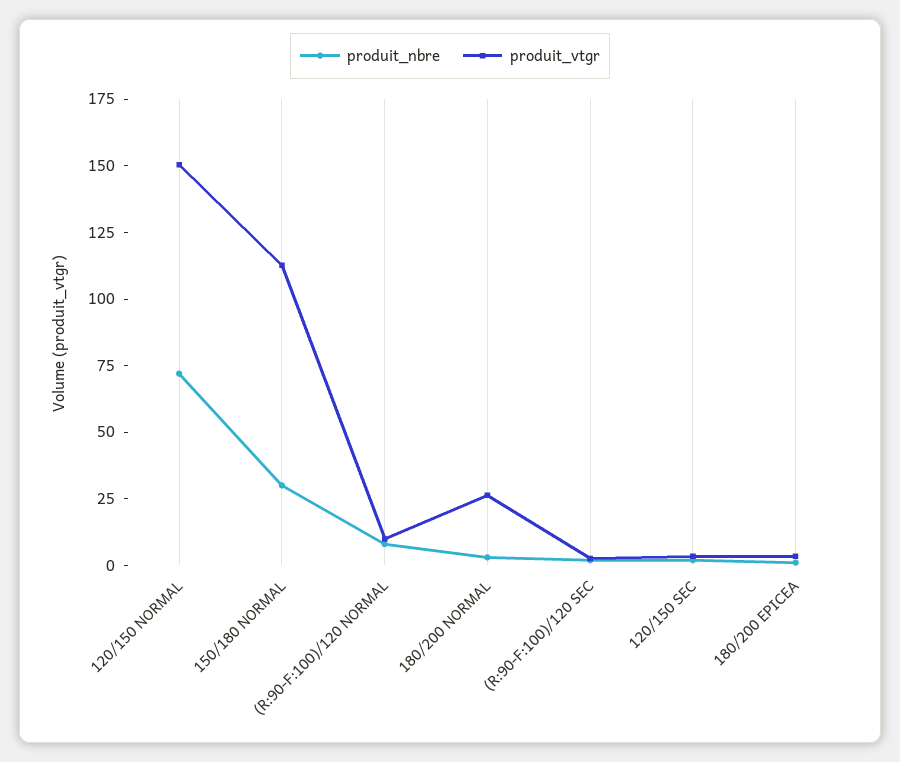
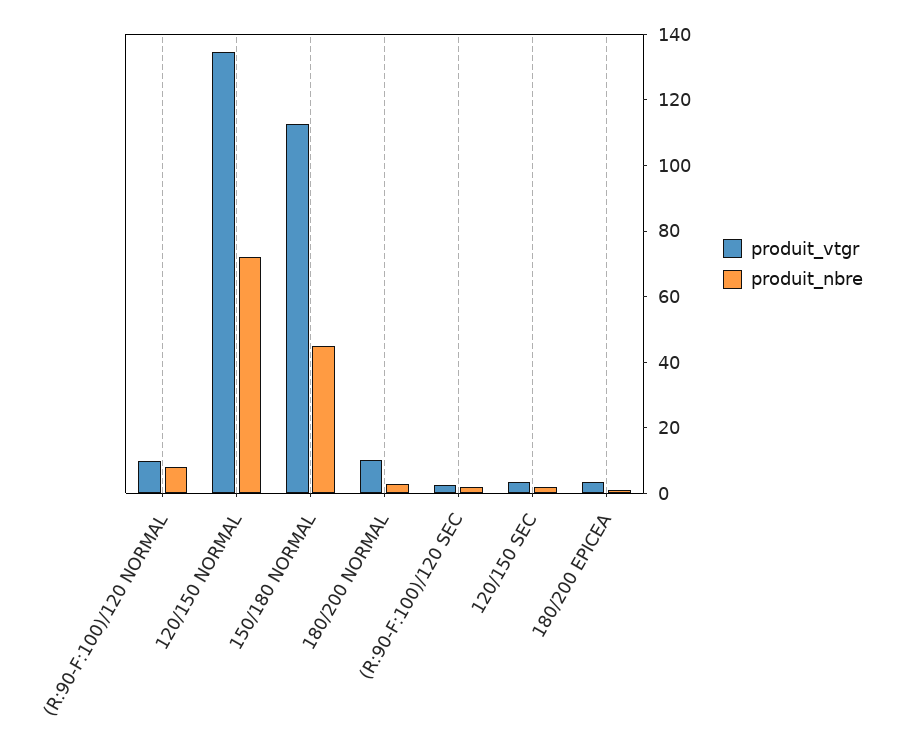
produit_vtgr, 120/150 NORMAL: 150 -> 135
produit_nbre, 150/180 NORMAL: 30 -> 45
produit_vtgr, 180/200 NORMAL: 25 -> 10

